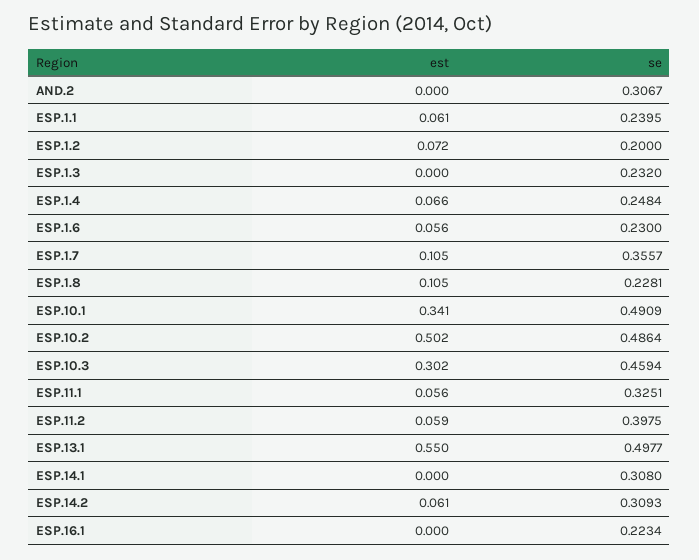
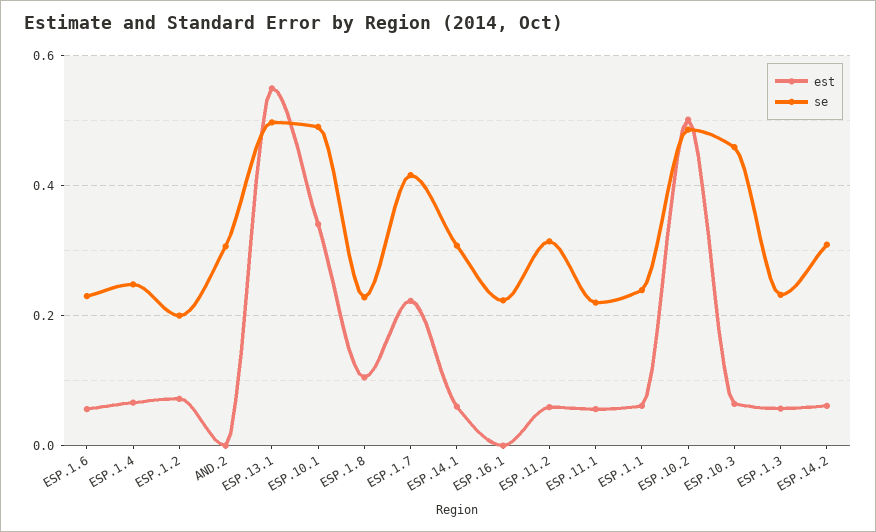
est, ESP.1.3: 0 -> 0.06
est, ESP.1.7: 0.105 -> 0.22
se, ESP.1.7: 0.3557 -> 0.42
est, ESP.10.3: 0.302 -> 0.06
se, ESP.11.1: 0.3251 -> 0.22
se, ESP.11.2: 0.3975 -> 0.32
est, ESP.14.1: 0 -> 0.06

